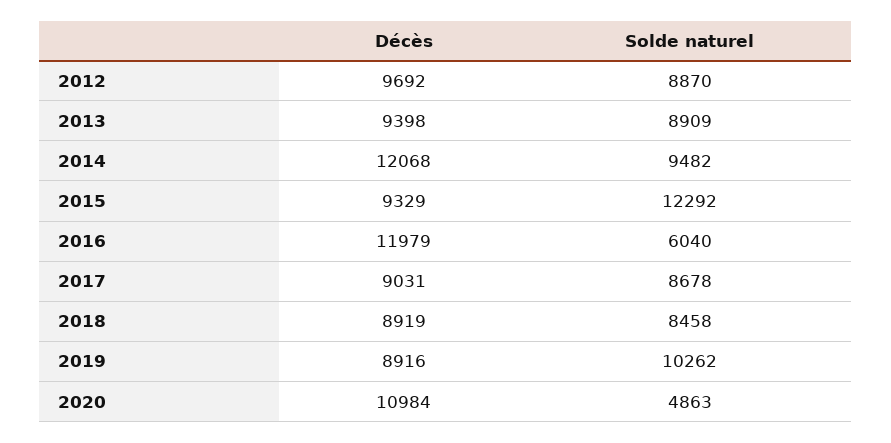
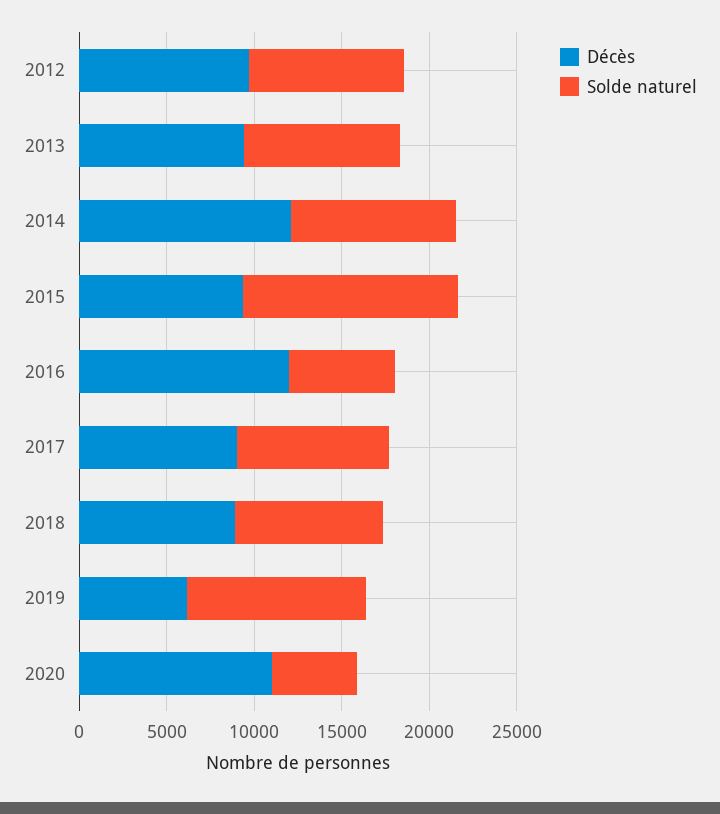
Décès, 2019: 8916 -> 6000

